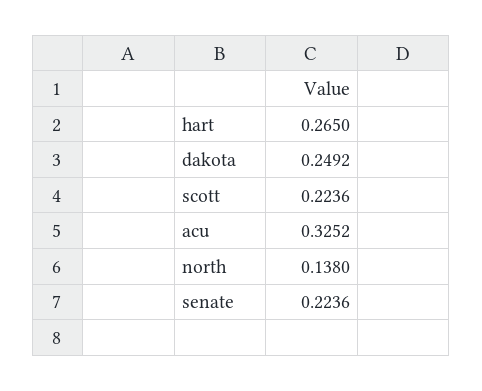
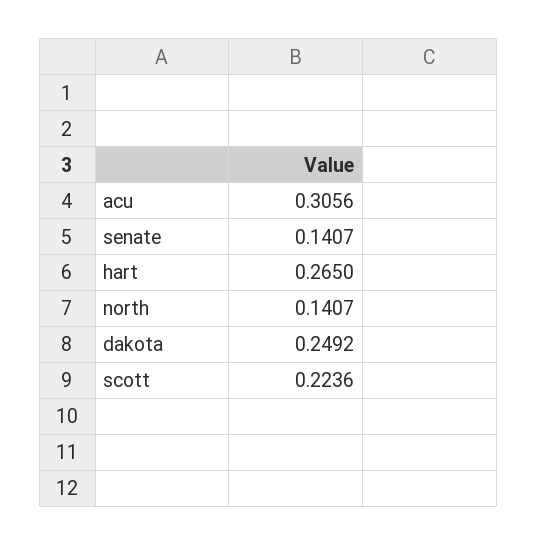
acu: 0.3252 -> 0.3056
north: 0.138 -> 0.1407
senate: 0.2236 -> 0.1407

